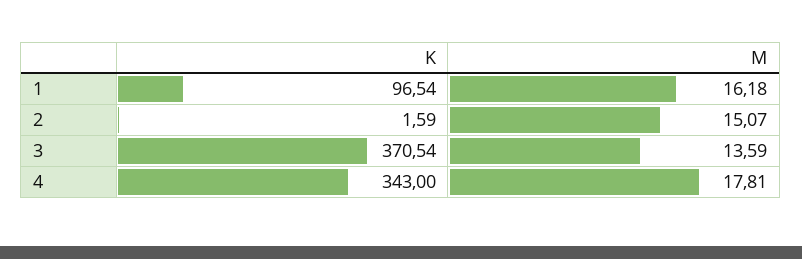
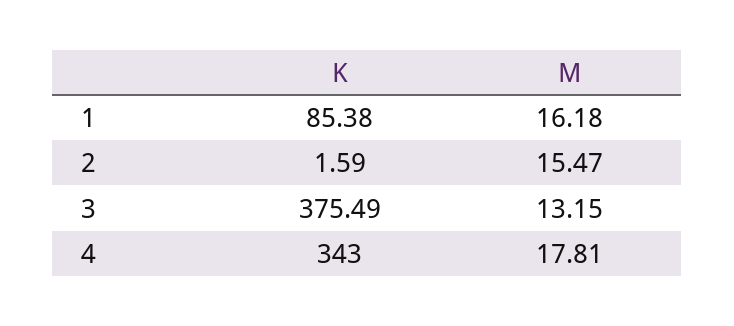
K, 1: 96.54 -> 85.38
M, 2: 15.07 -> 15.47
K, 3: 370.54 -> 375.49
M, 3: 13.59 -> 13.15

